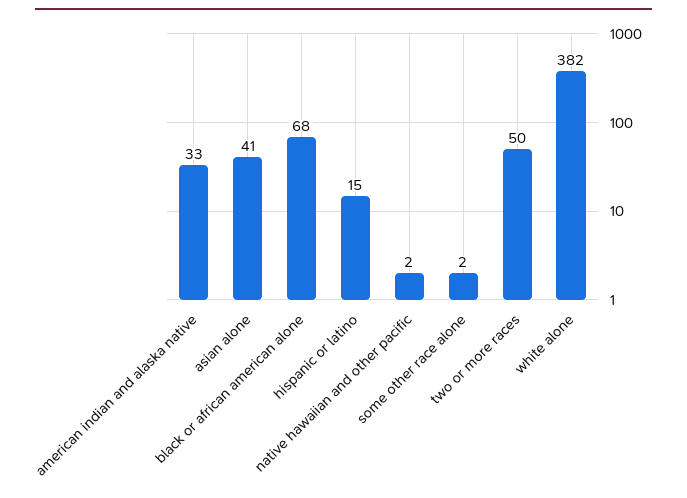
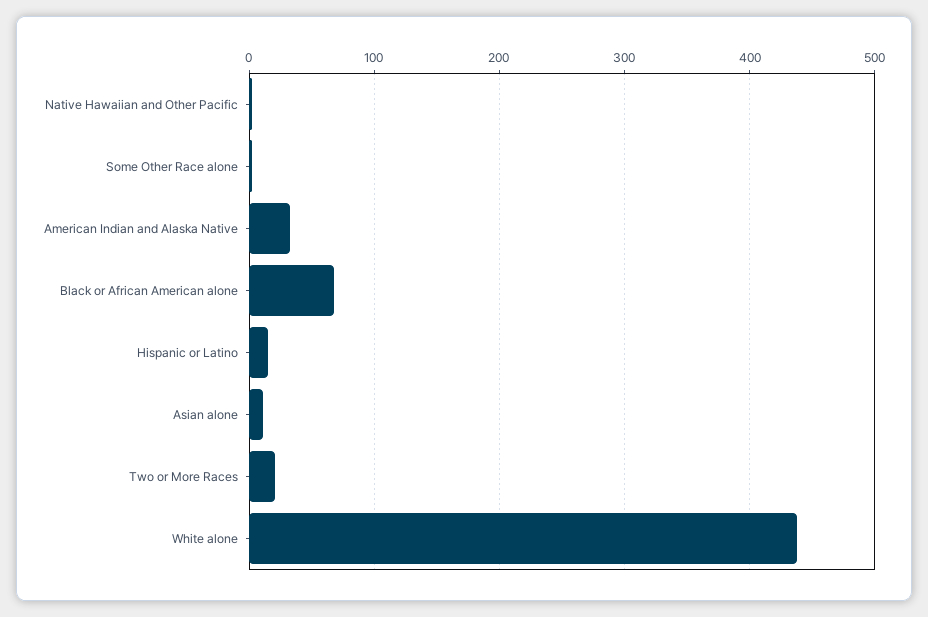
asian alone: 41 -> 10
two or more races: 50 -> 20
white alone: 382 -> 440

